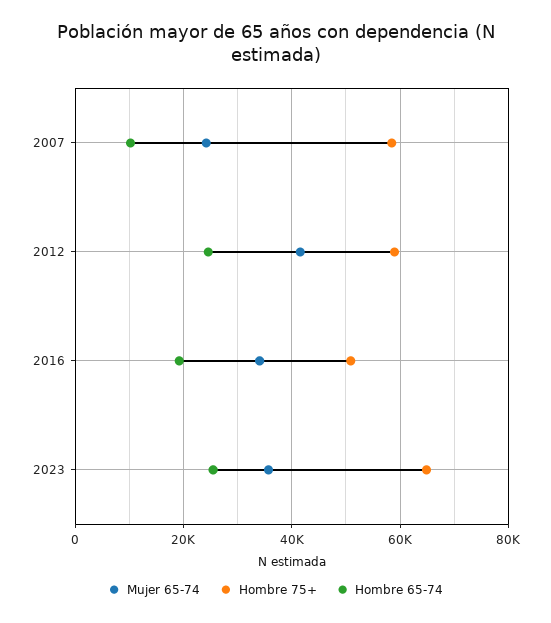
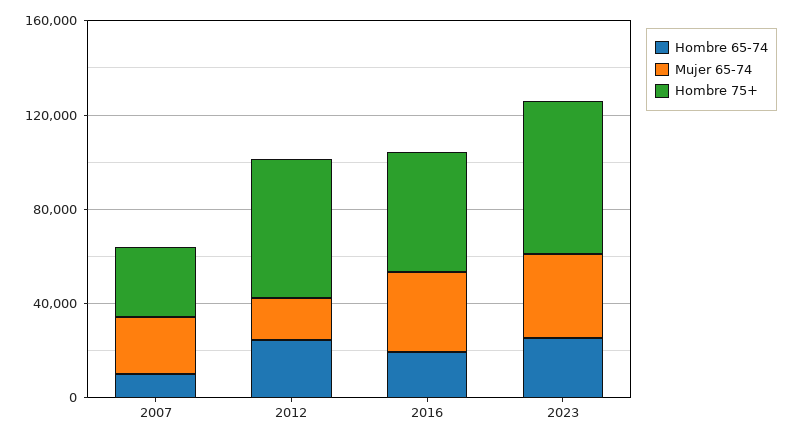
Hombre 75+, 2007: 58000 -> 30000
Mujer 65-74, 2012: 42000 -> 20000

